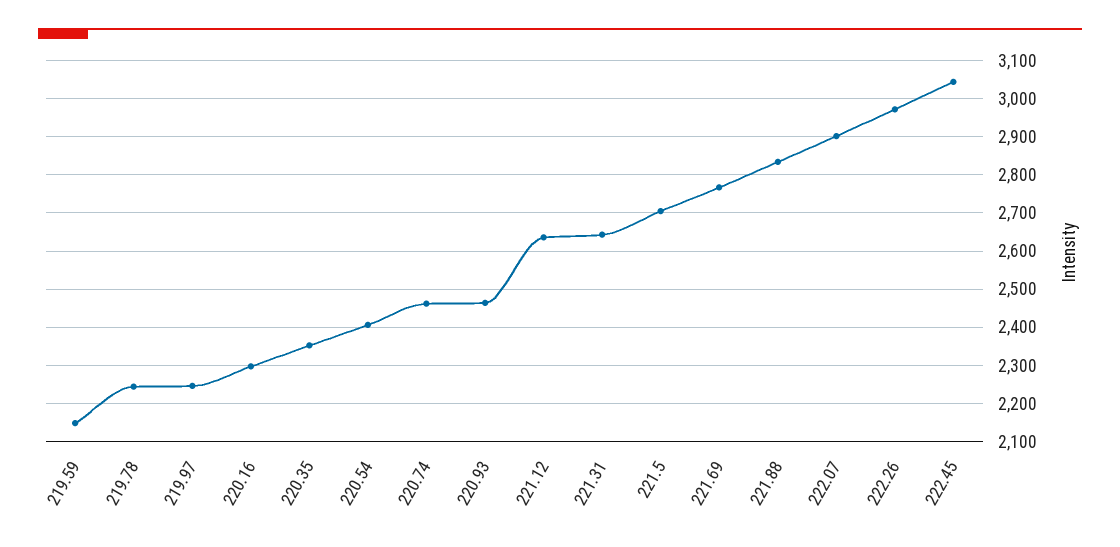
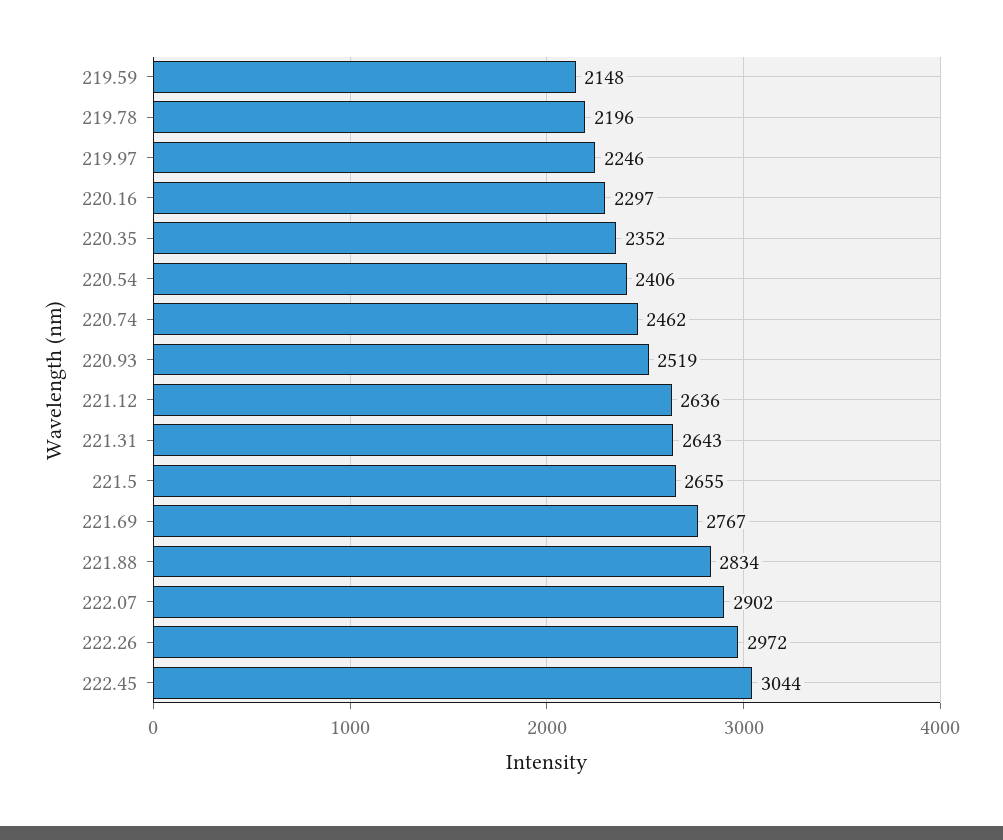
219.78: 2240 -> 2196
220.93: 2460 -> 2519
221.5: 2700 -> 2655

